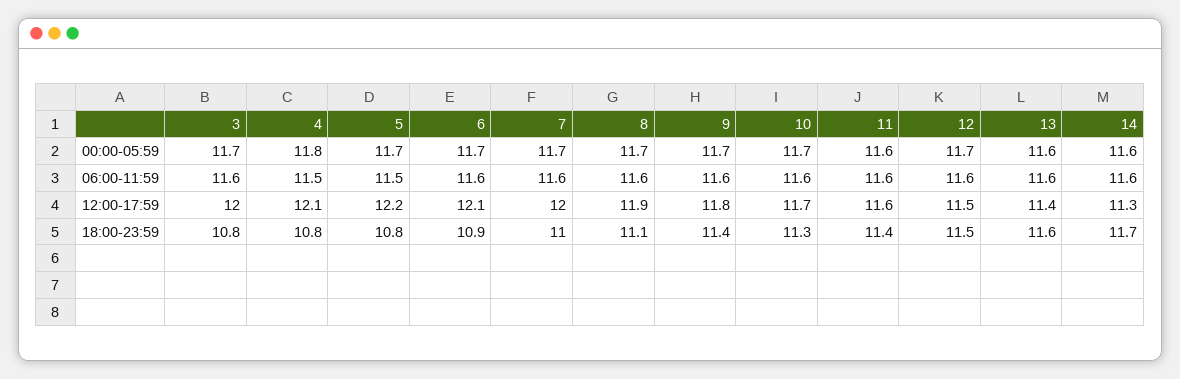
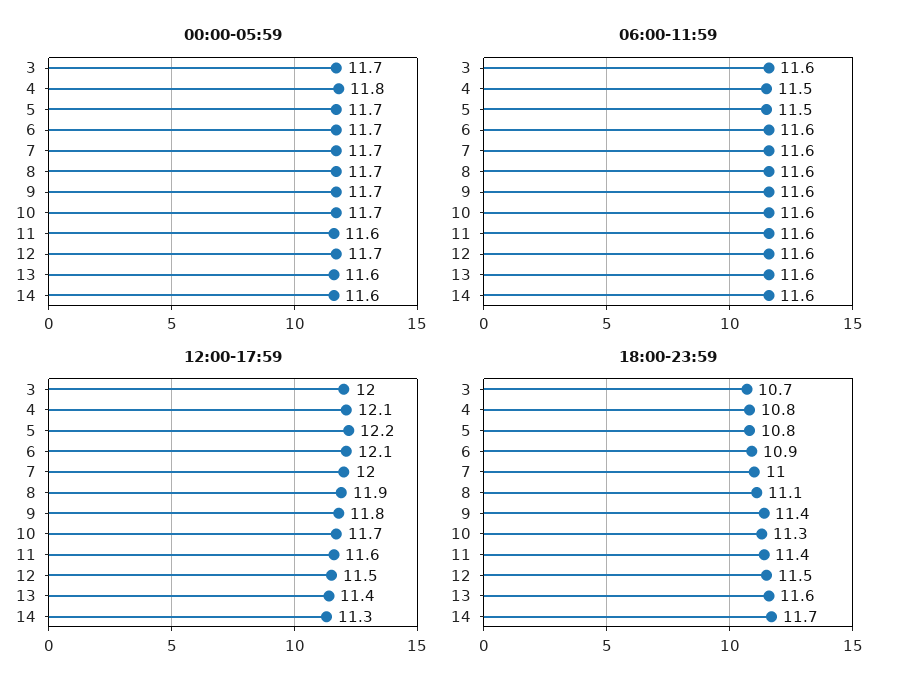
18:00-23:59, 3: 10.8 -> 10.7

